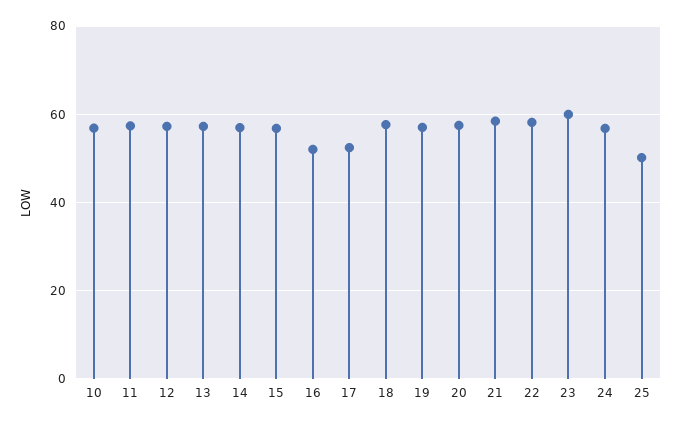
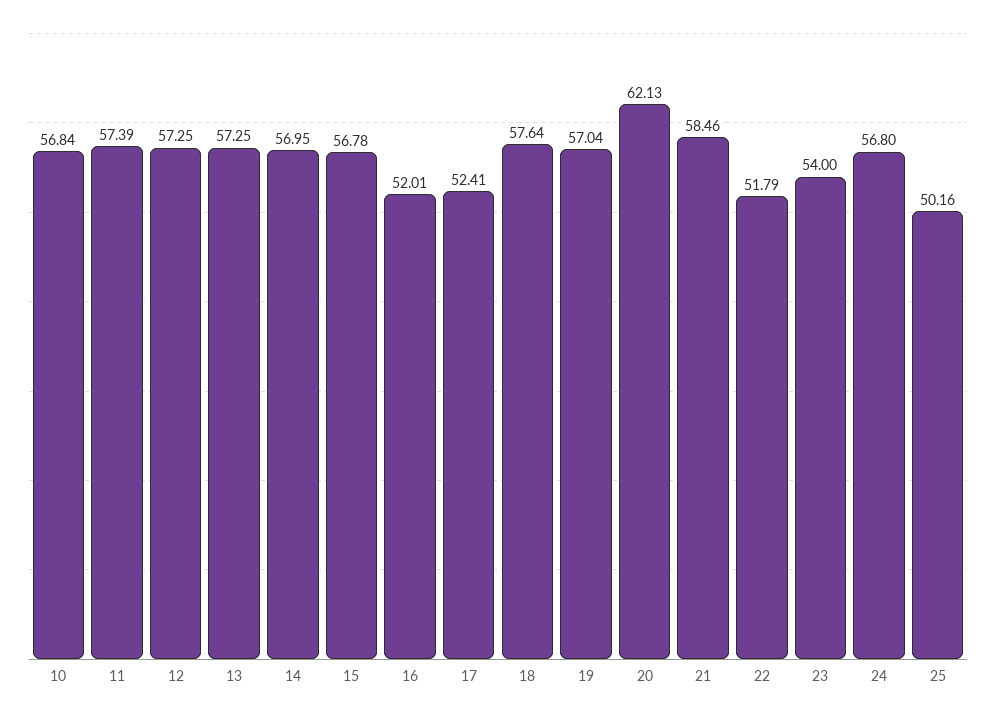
20: 58 -> 62.13
22: 58 -> 51.79
23: 60 -> 54

